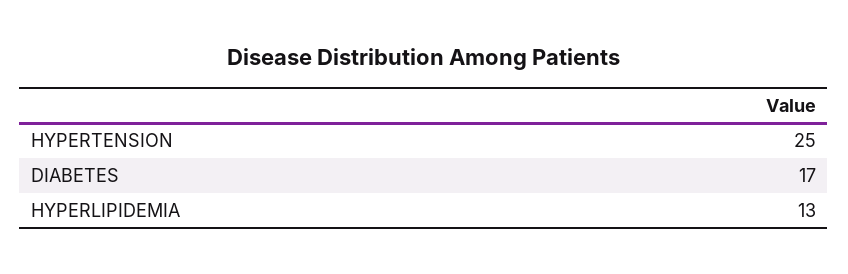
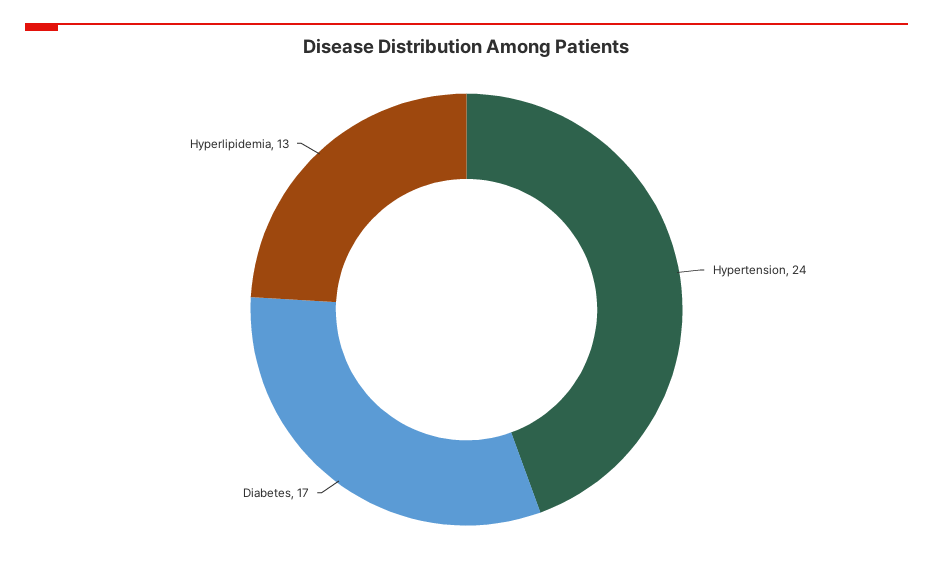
HYPERTENSION: 25 -> 24

